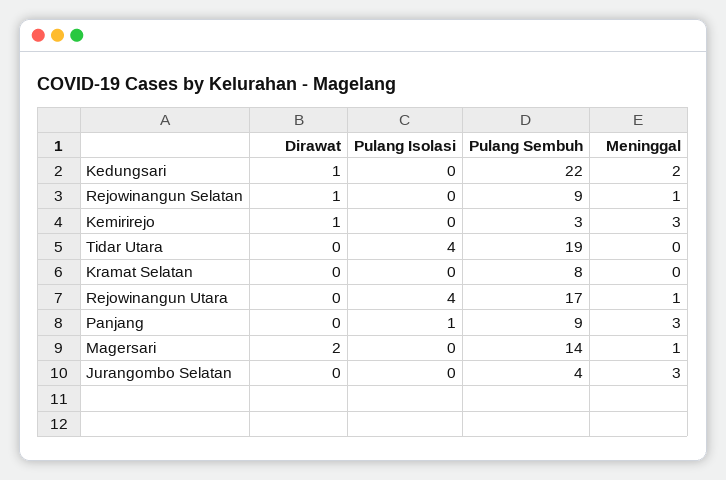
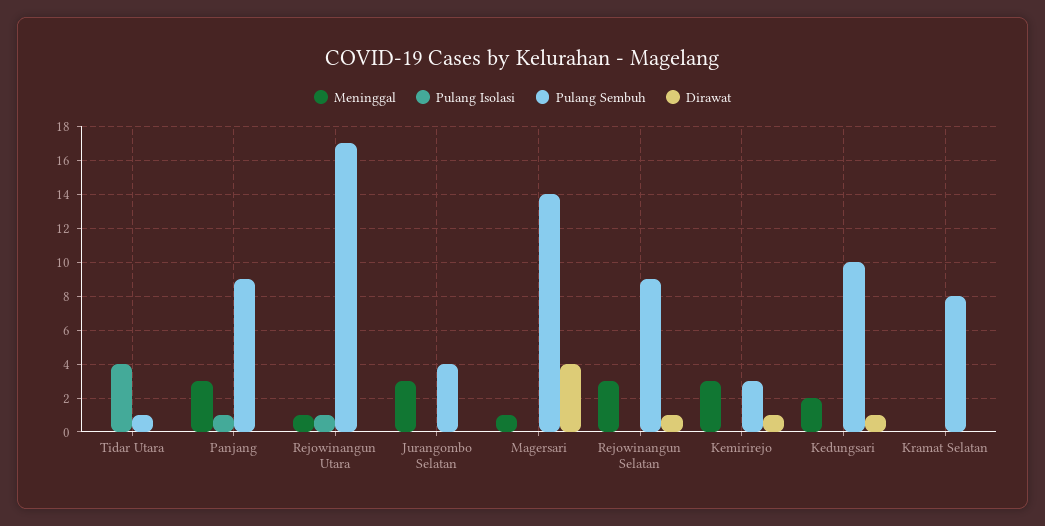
Pulang Sembuh, Kedungsari: 22 -> 10
Meninggal, Rejowinangun Selatan: 1 -> 3
Pulang Sembuh, Tidar Utara: 19 -> 1
Pulang Isolasi, Rejowinangun Utara: 4 -> 1
Dirawat, Magersari: 2 -> 4

